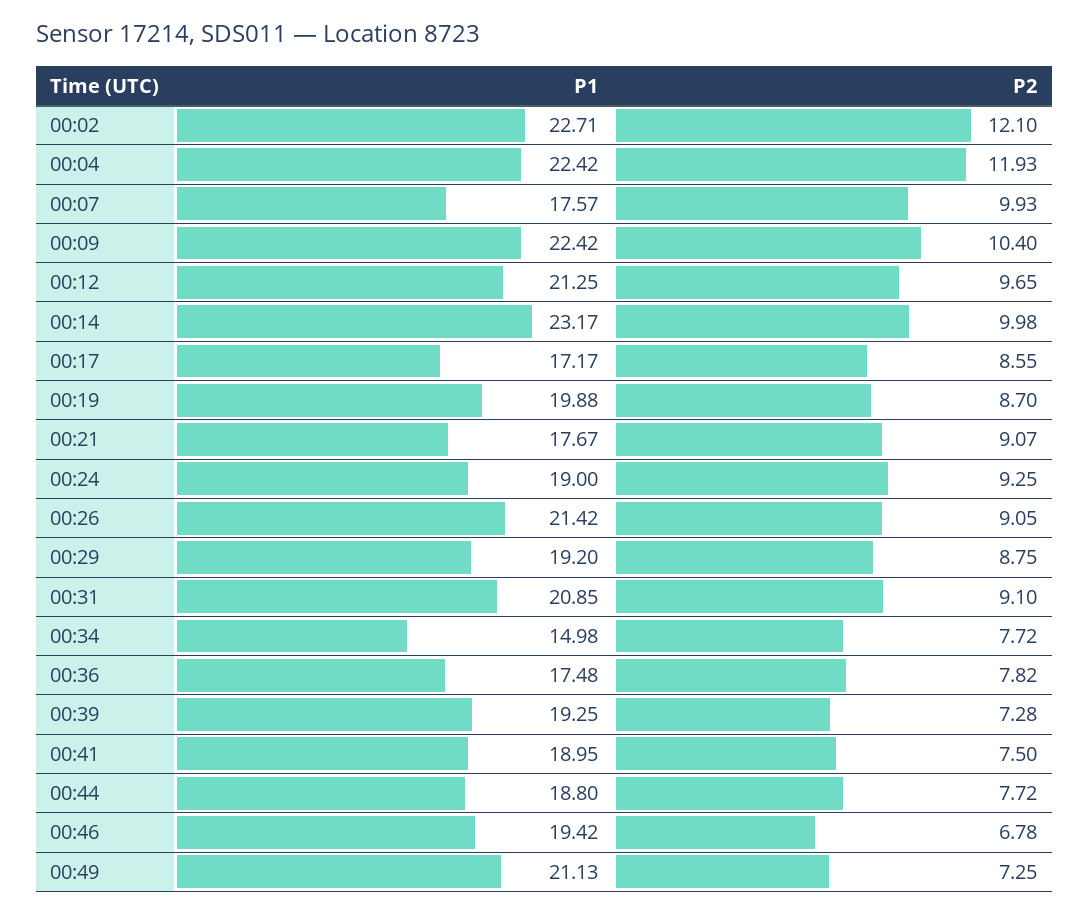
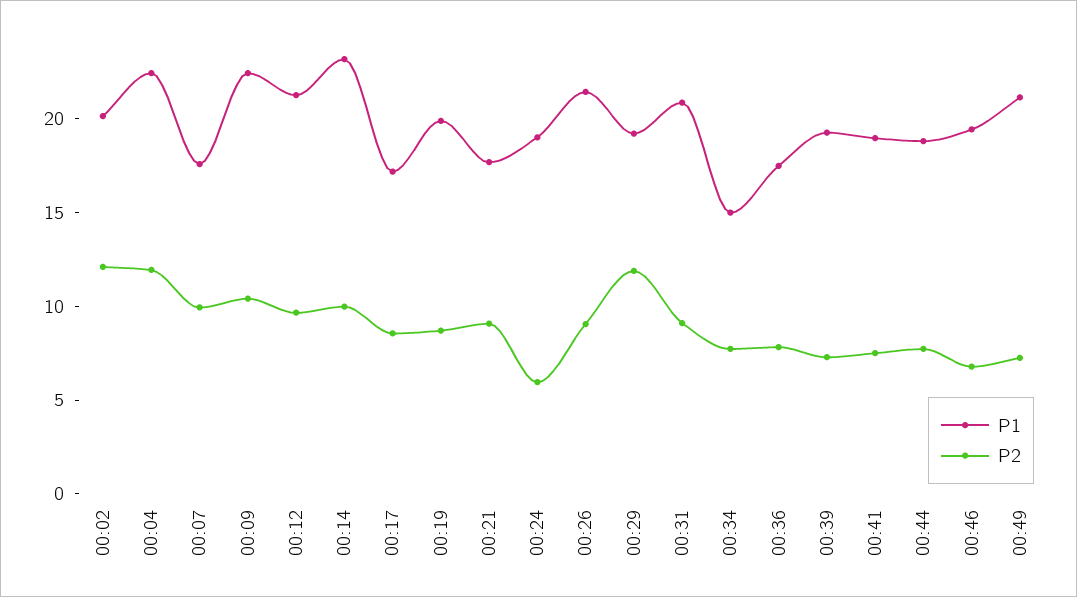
P1, 00:02: 22.71 -> 20
P2, 00:24: 9.25 -> 6
P2, 00:29: 8.75 -> 12

